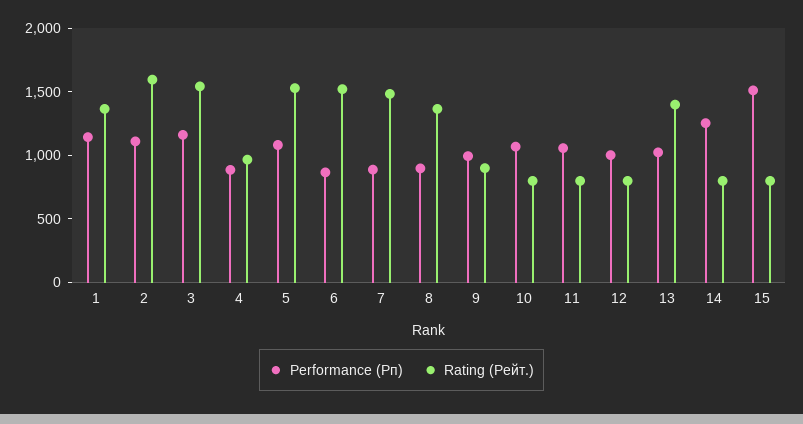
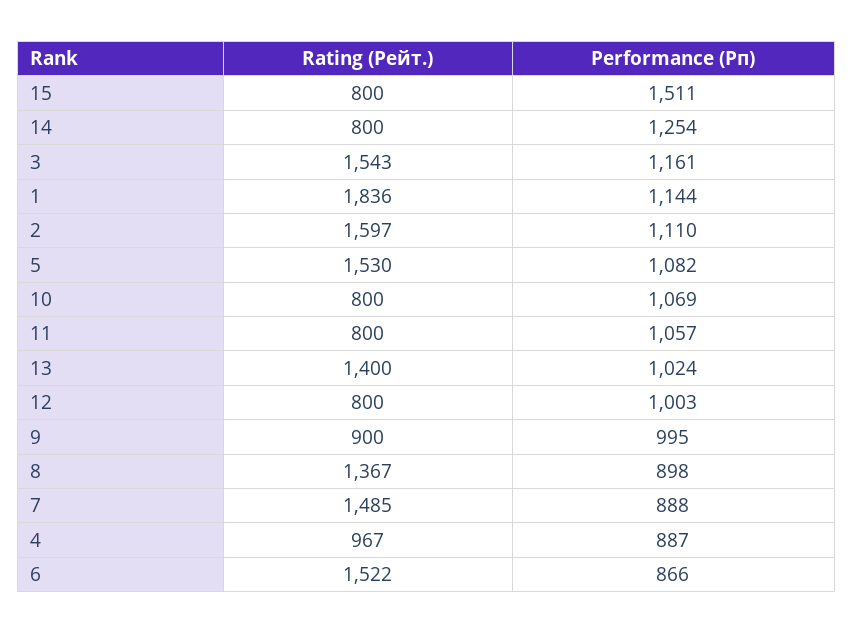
Rating (Рейт.), 1: 1400 -> 1836

